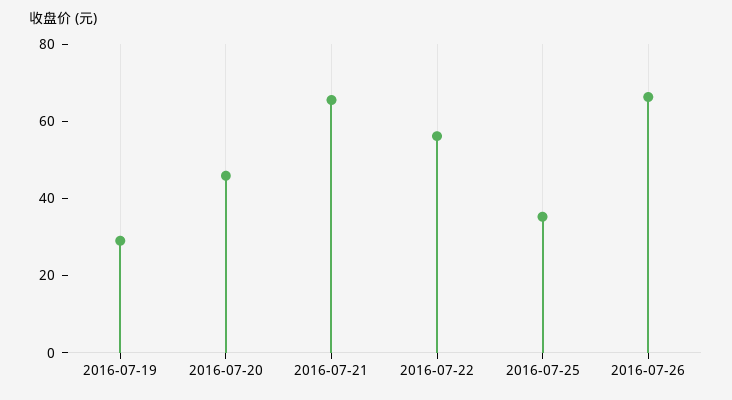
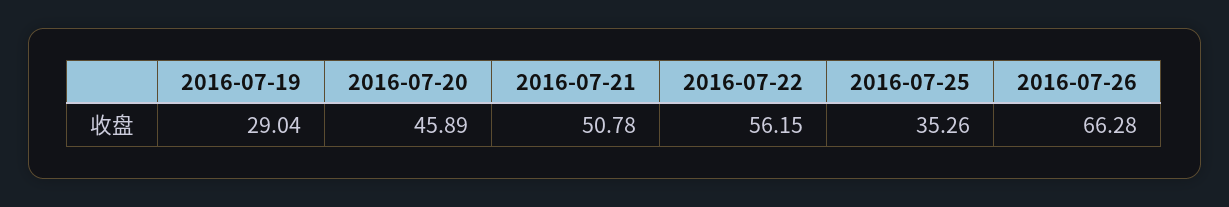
2016-07-21: 65 -> 50.78

